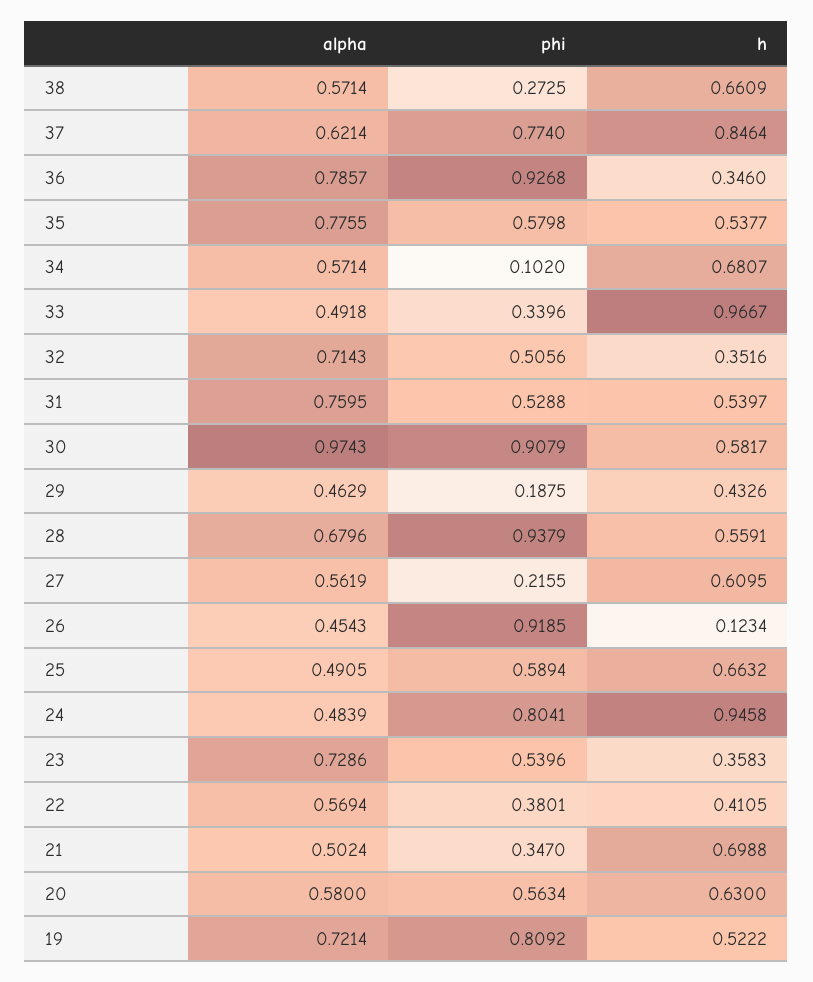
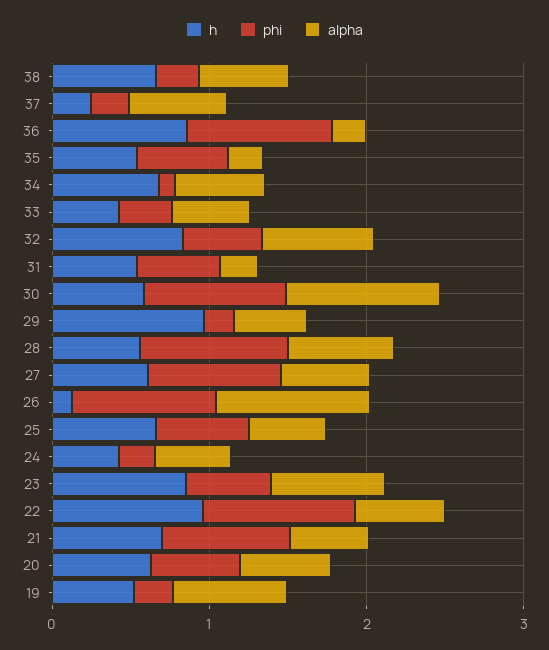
phi, 37: 0.774 -> 0.2
h, 37: 0.8464 -> 0.2
alpha, 36: 0.7857 -> 0.2
h, 36: 0.346 -> 0.8
alpha, 35: 0.7755 -> 0.2
h, 33: 0.9667 -> 0.4
h, 32: 0.3516 -> 0.8
alpha, 31: 0.7595 -> 0.2
h, 29: 0.4326 -> 1
phi, 27: 0.2155 -> 0.8
alpha, 26: 0.4543 -> 1
phi, 24: 0.8041 -> 0.2
h, 24: 0.9458 -> 0.4
h, 23: 0.3583 -> 0.8
phi, 22: 0.3801 -> 1
h, 22: 0.4105 -> 1
phi, 21: 0.347 -> 0.8
phi, 19: 0.8092 -> 0.2

